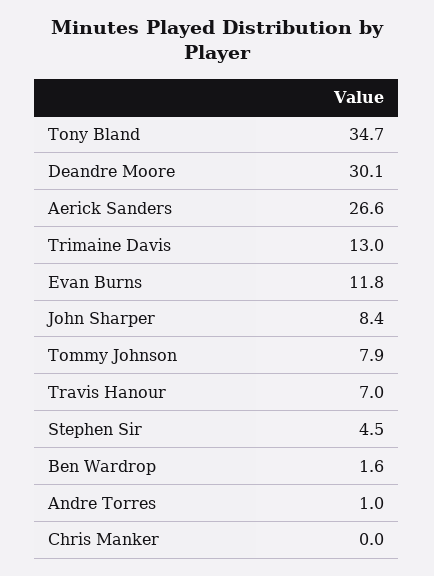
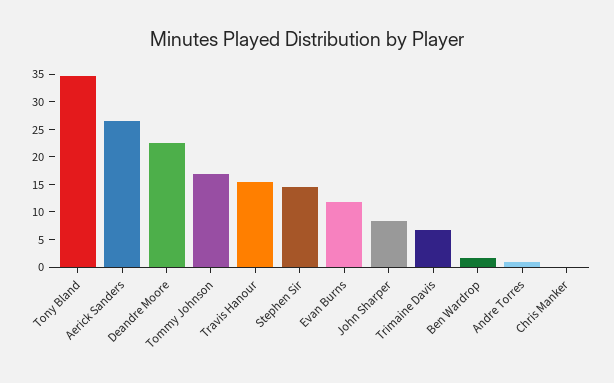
Deandre Moore: 30.1 -> 22.5
Trimaine Davis: 13 -> 7.5
Tommy Johnson: 7.9 -> 17.5
Travis Hanour: 7 -> 15
Stephen Sir: 4.5 -> 15

